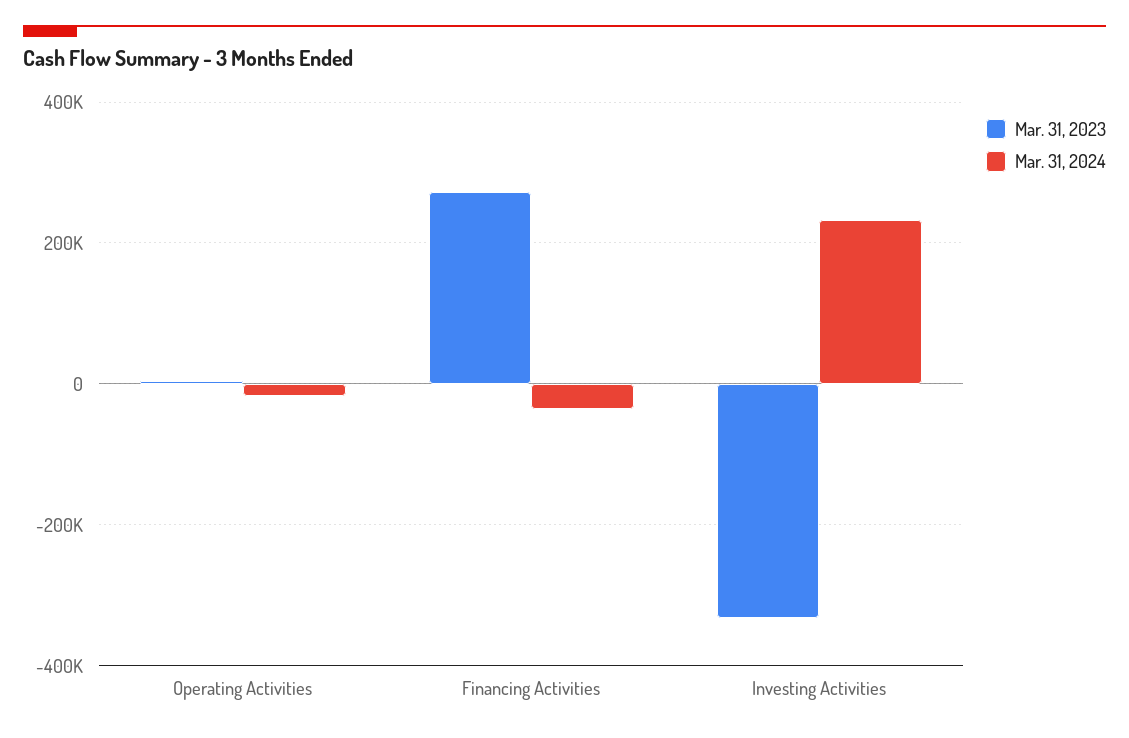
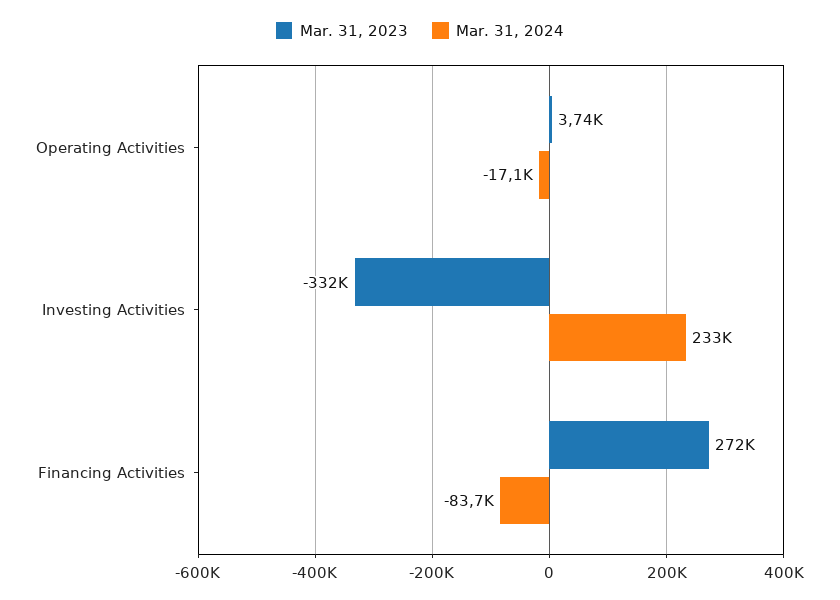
Mar. 31, 2024, Financing Activities: -40000 -> -83700

